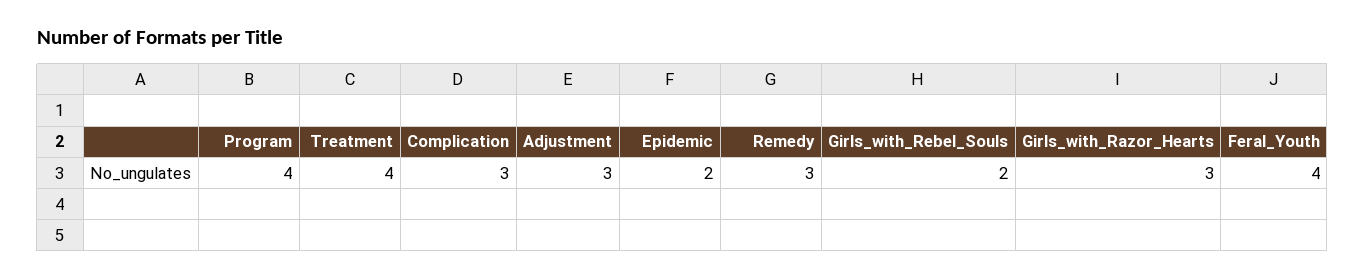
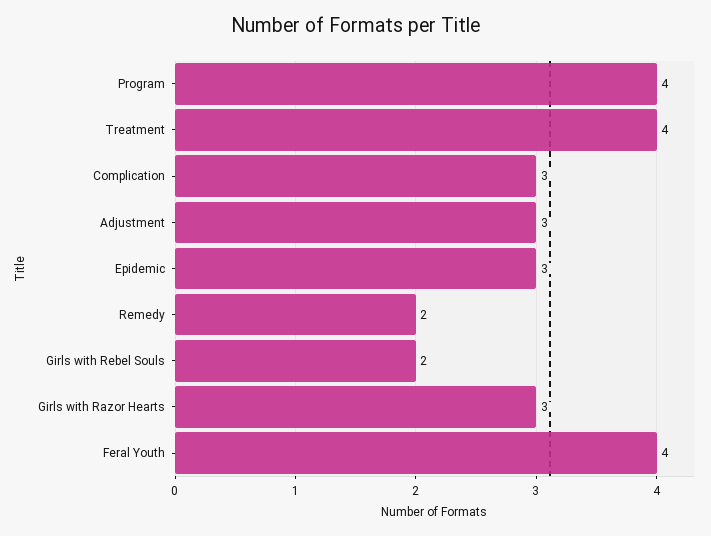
Epidemic: 2 -> 3
Remedy: 3 -> 2

